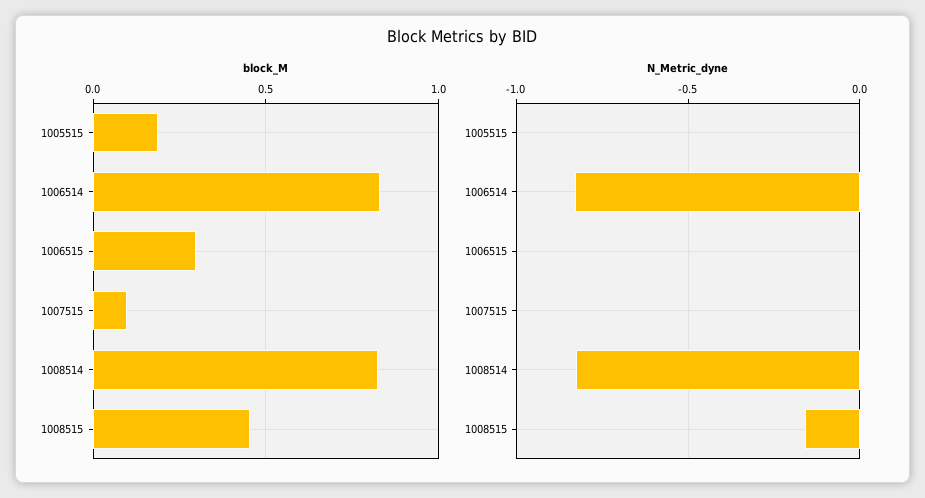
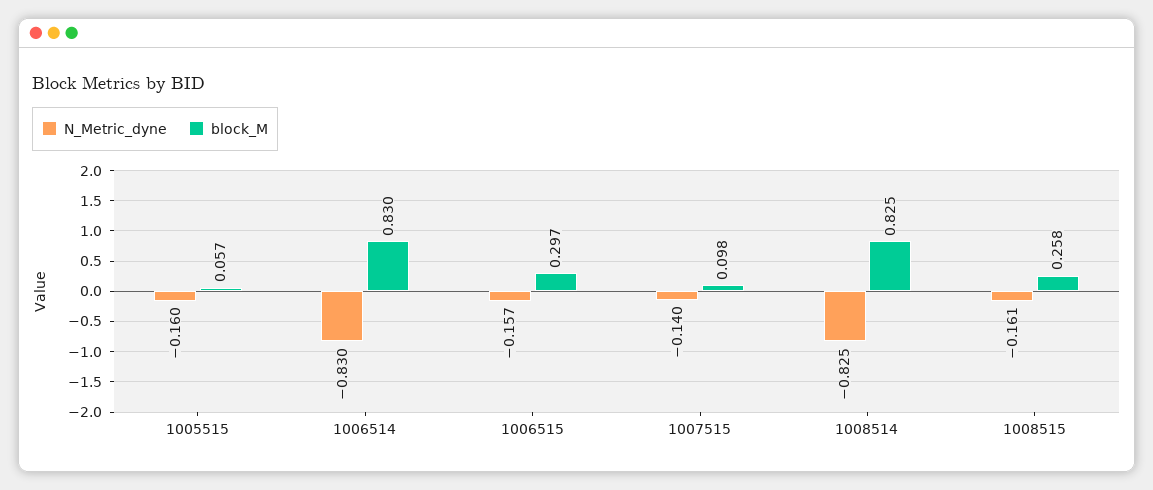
block_M, 1005515: 0.2 -> 0.057
block_M, 1008515: 0.45 -> 0.258
N_Metric_dyne, 1005515: 0 -> -0.16
N_Metric_dyne, 1006515: 0 -> -0.157
N_Metric_dyne, 1007515: 0 -> -0.14

